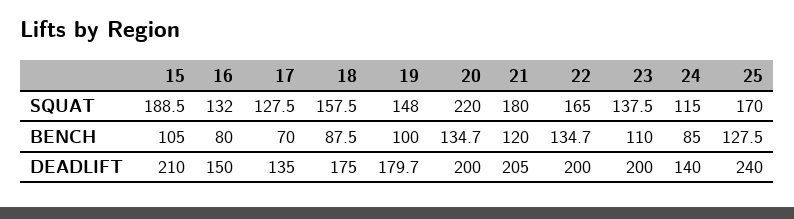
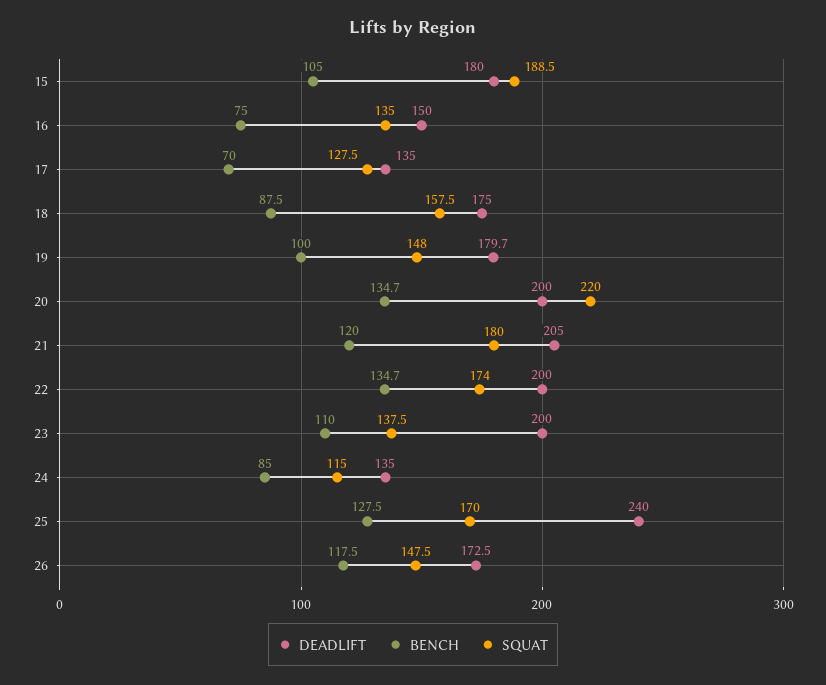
SQUAT, 16: 132 -> 135
SQUAT, 22: 165 -> 174
BENCH, 16: 80 -> 75
DEADLIFT, 15: 210 -> 180
DEADLIFT, 24: 140 -> 135
DEADLIFT, 26: none -> 172.5
BENCH, 26: none -> 117.5
SQUAT, 26: none -> 147.5

